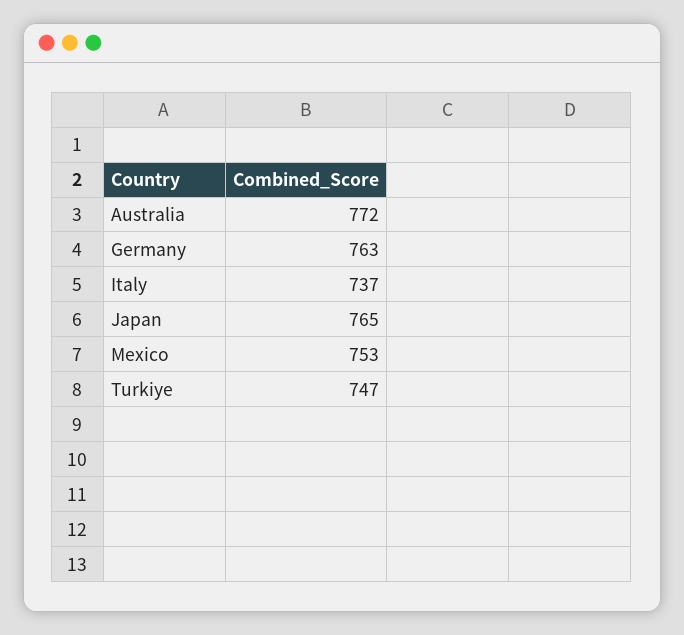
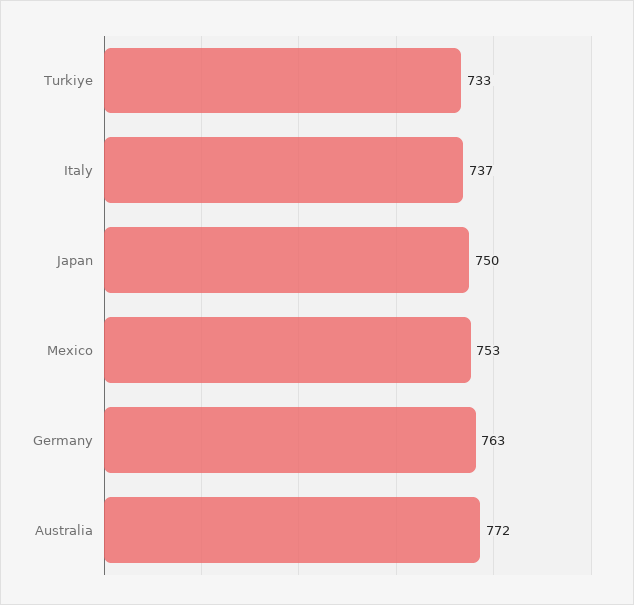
Japan: 765 -> 750
Turkiye: 747 -> 733

